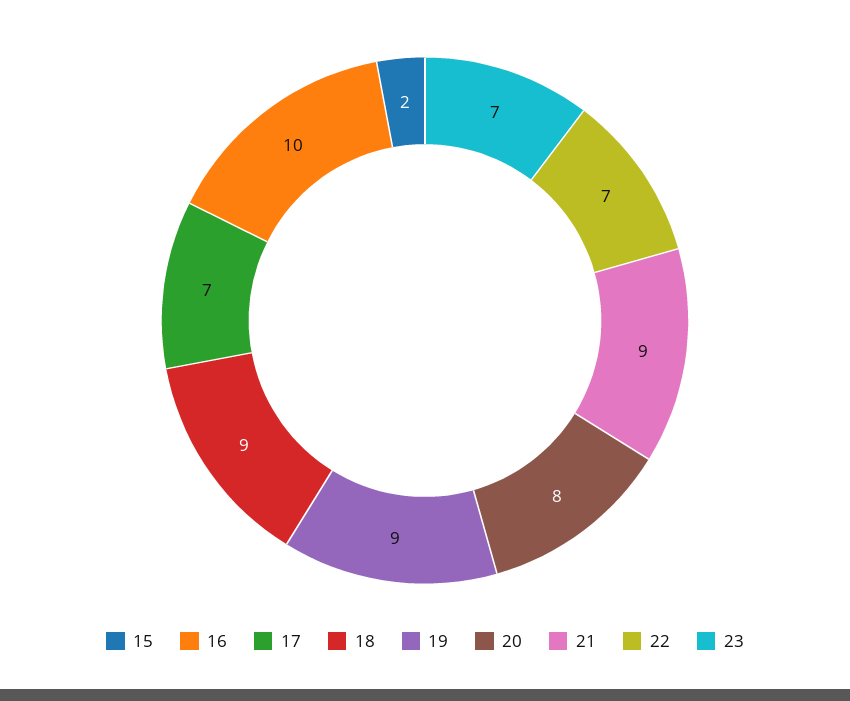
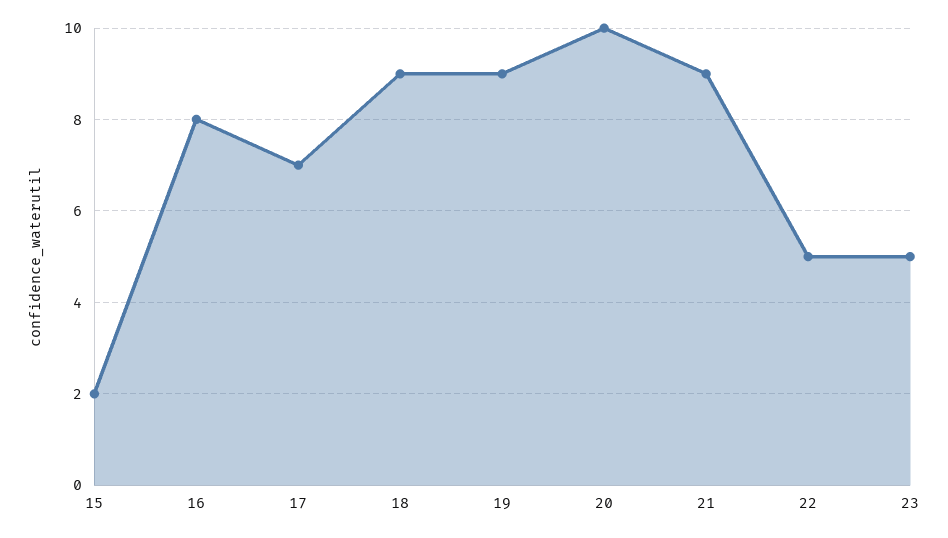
16: 10 -> 8
20: 8 -> 10
22: 7 -> 5
23: 7 -> 5

